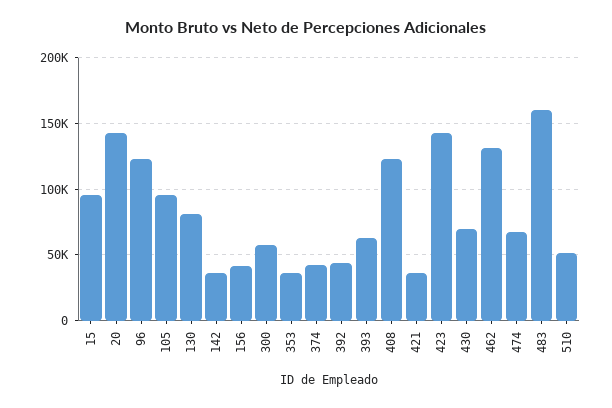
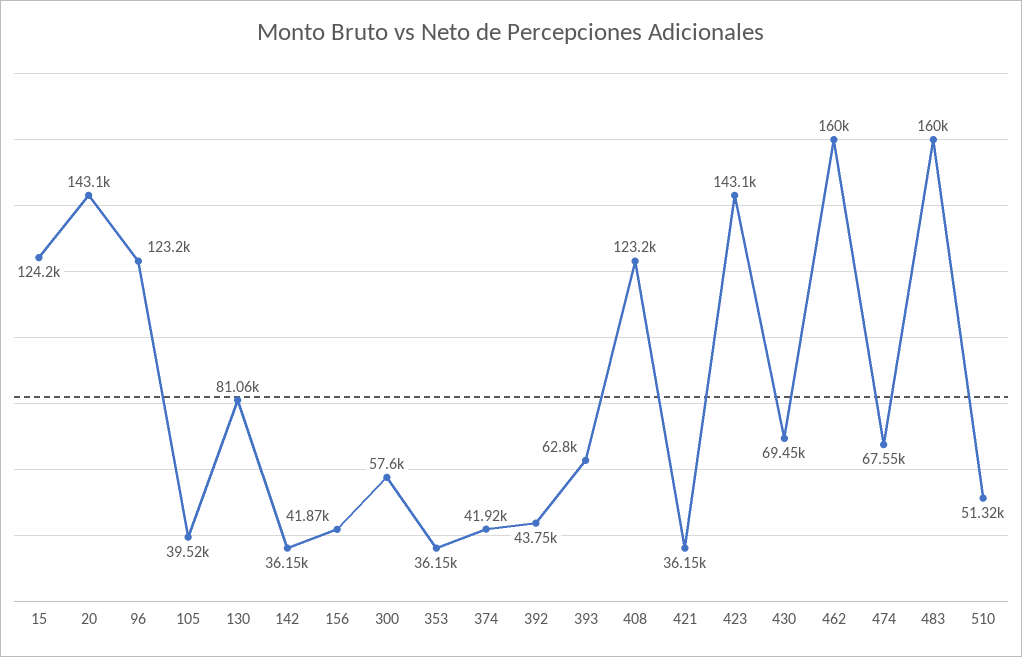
15: 95000 -> 124200
105: 95000 -> 39520
462: 130000 -> 160000

